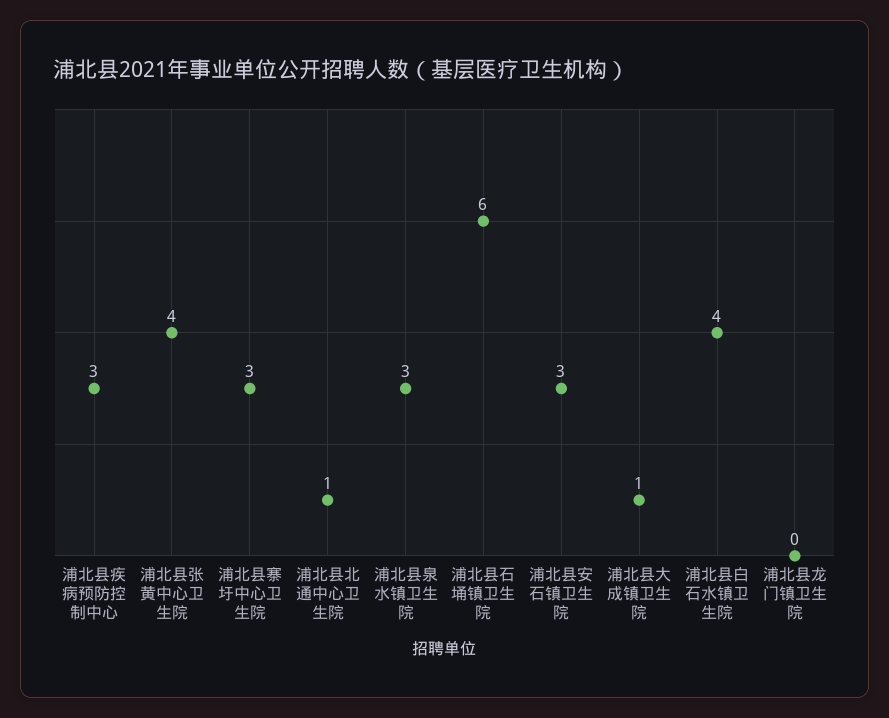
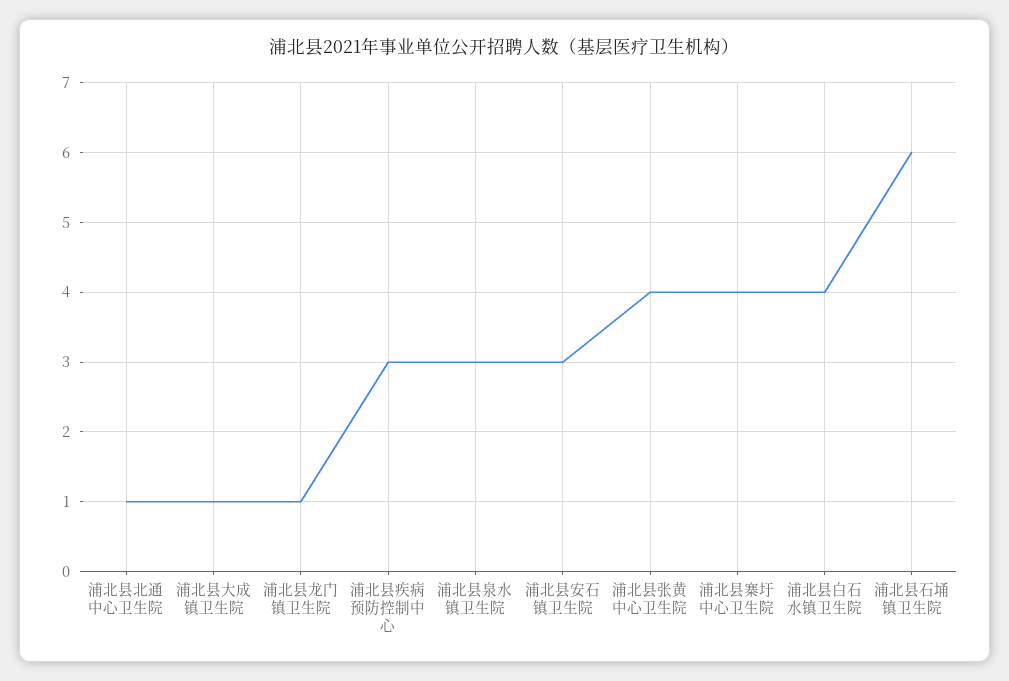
浦北县寨圩中心卫生院: 3 -> 4
浦北县龙门镇卫生院: 0 -> 1

